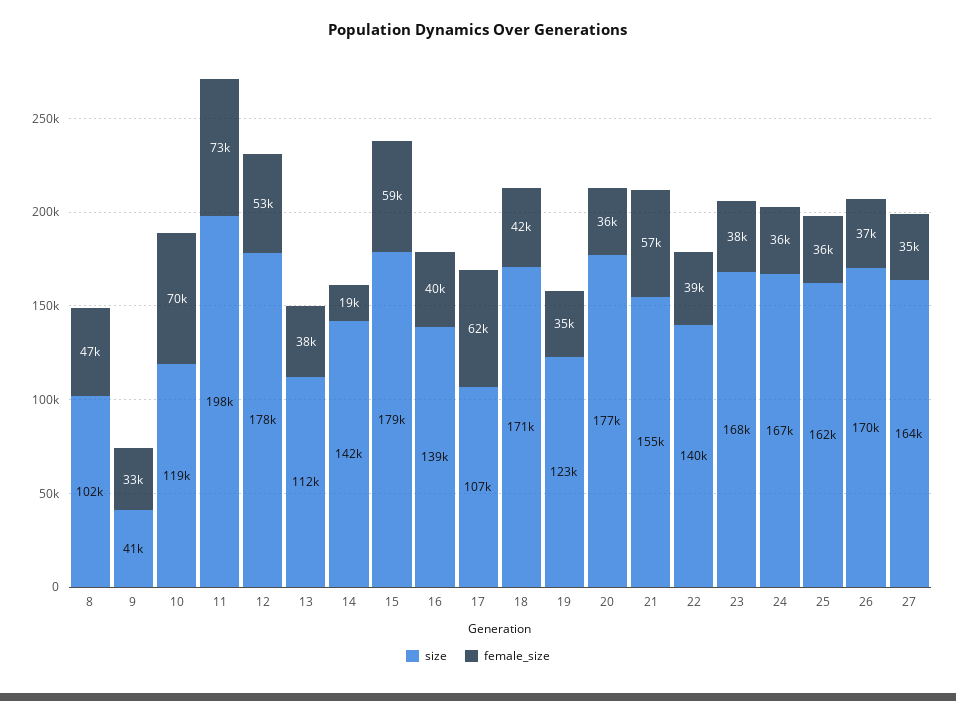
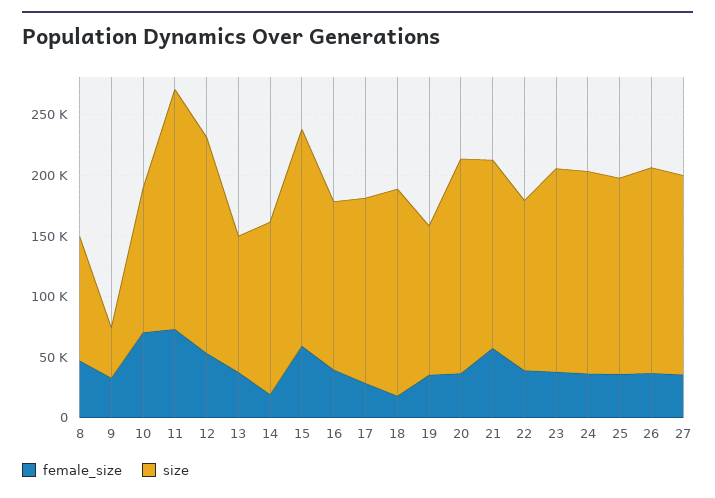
size, 17: 107000 -> 150000
female_size, 17: 62000 -> 30000
female_size, 18: 42000 -> 20000

